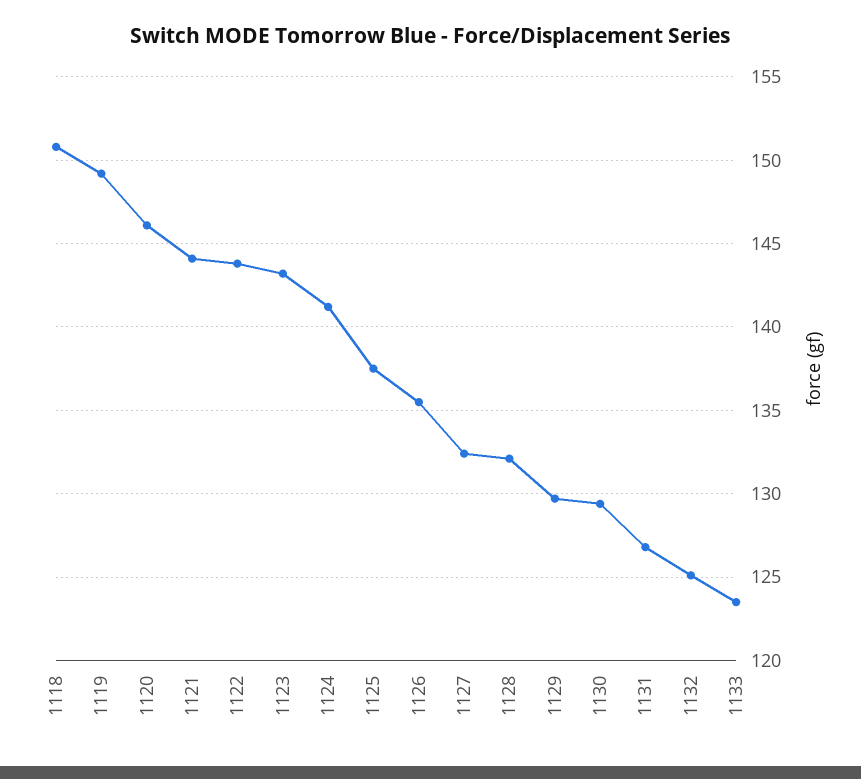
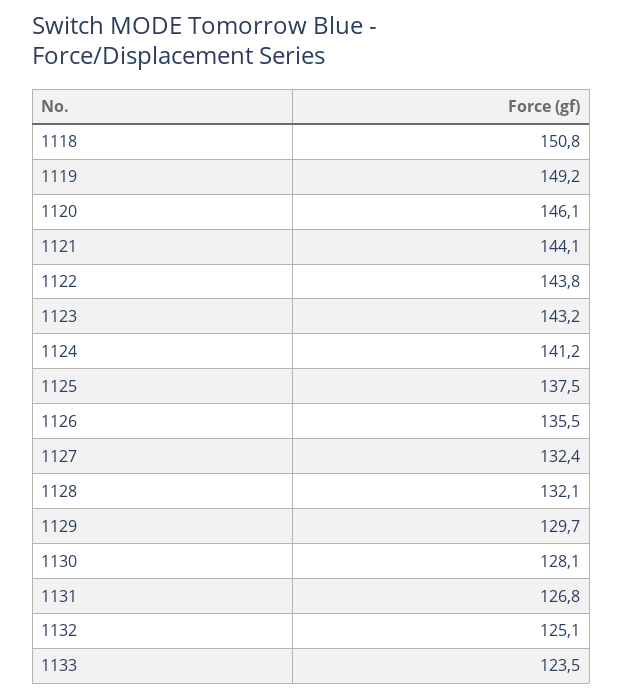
1130: 129.5 -> 128.1

